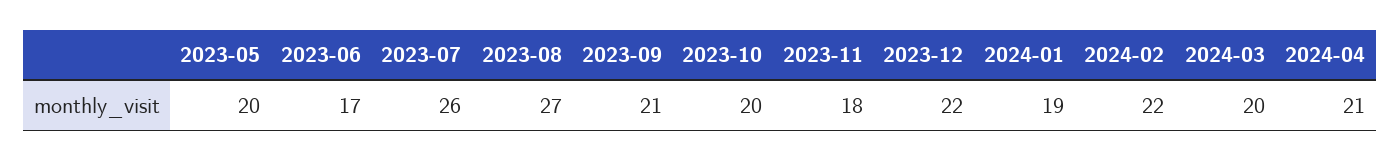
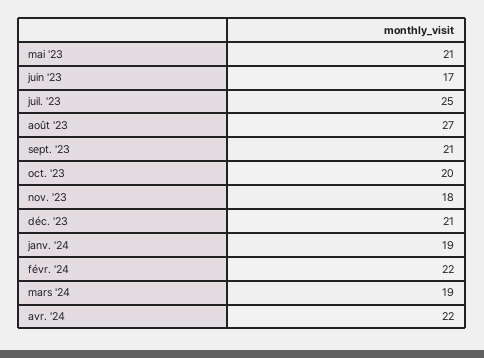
2023-05: 20 -> 21
2023-07: 26 -> 25
2023-12: 22 -> 21
2024-03: 20 -> 19
2024-04: 21 -> 22

